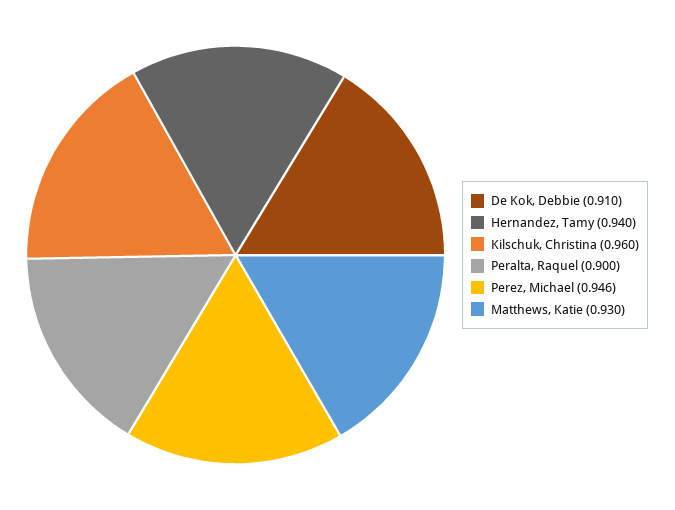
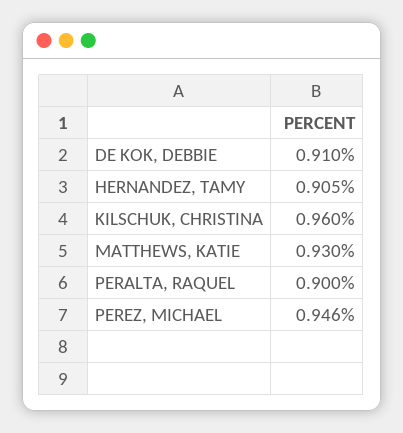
Hernandez, Tamy: 0.94 -> 0.905

